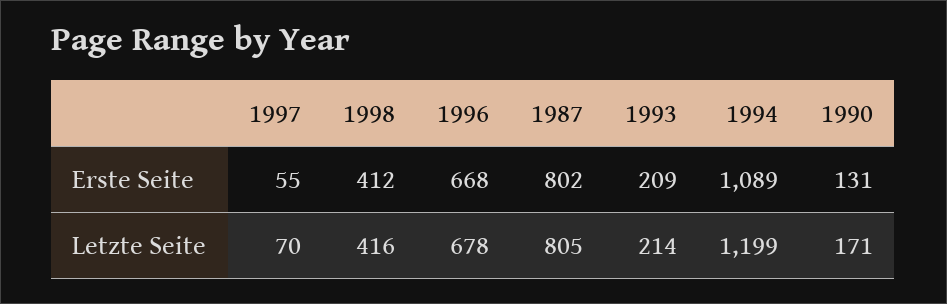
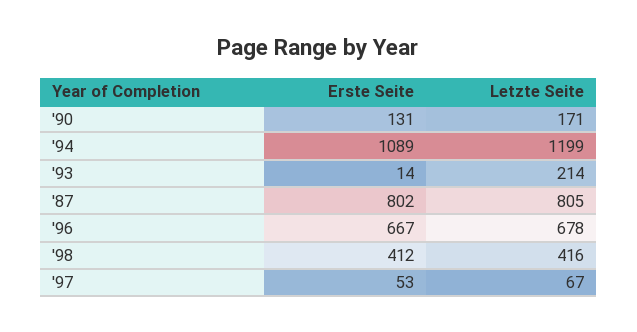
1997, Erste Seite: 55 -> 53
1996, Erste Seite: 668 -> 667
1993, Erste Seite: 209 -> 14
1997, Letzte Seite: 70 -> 67

